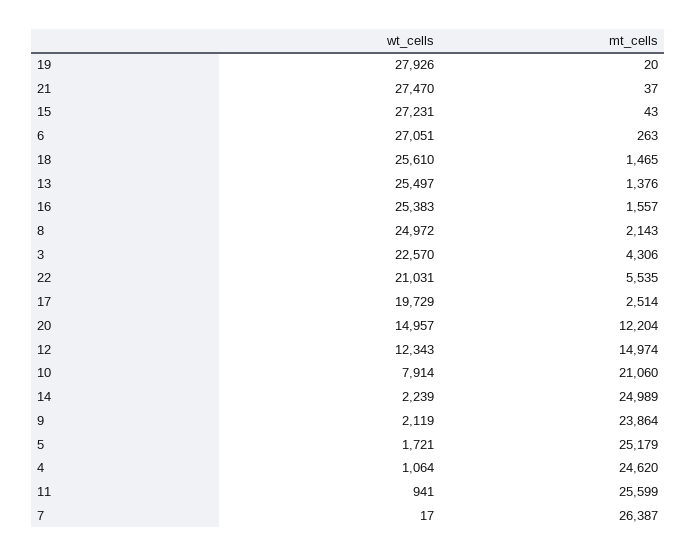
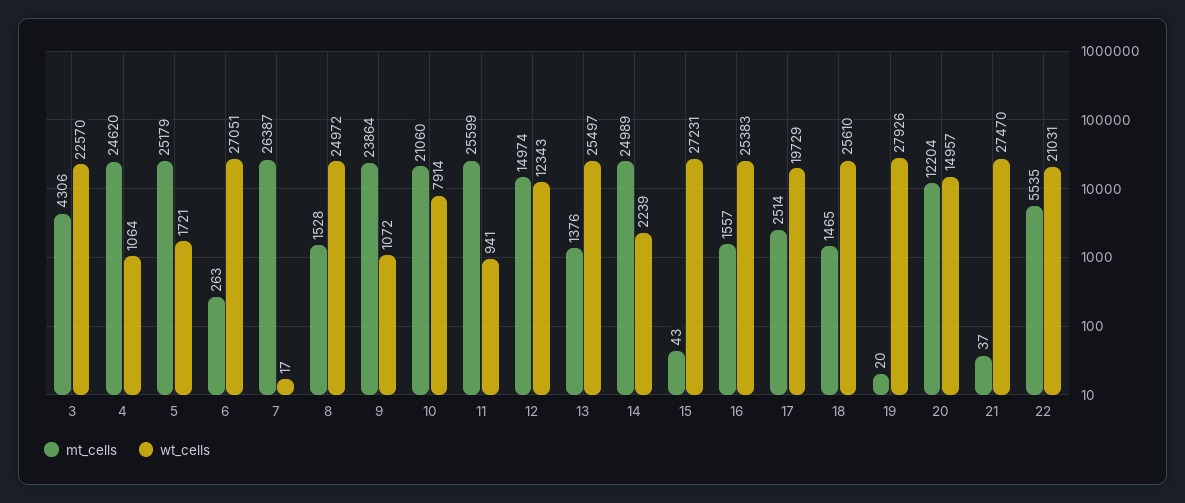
mt_cells, 8: 2143 -> 1528
wt_cells, 9: 2119 -> 1072

